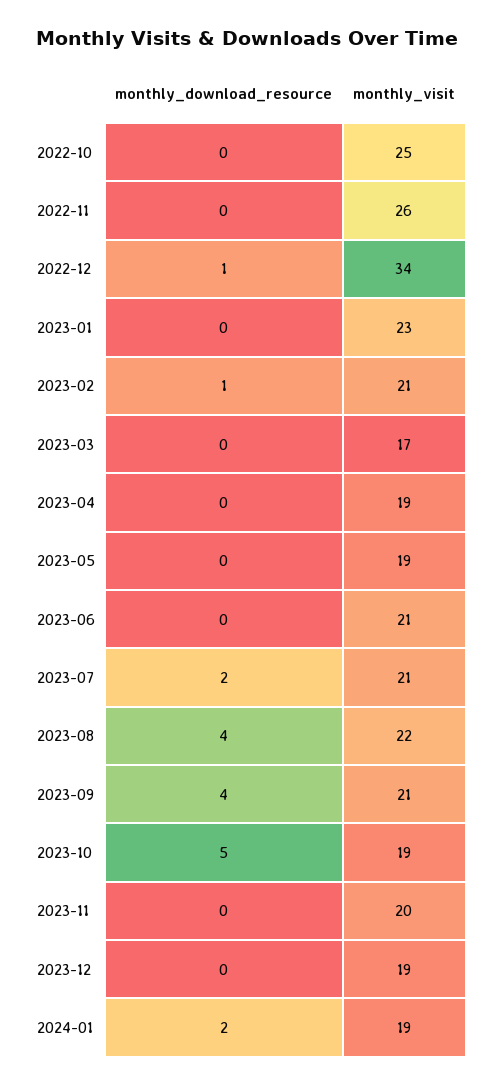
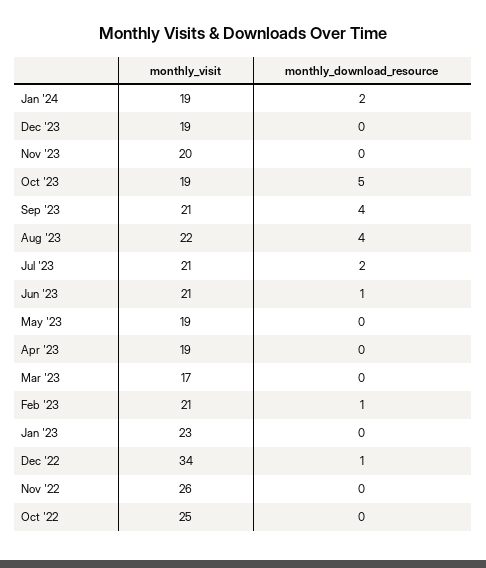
monthly_download_resource, 2023-06: 0 -> 1

